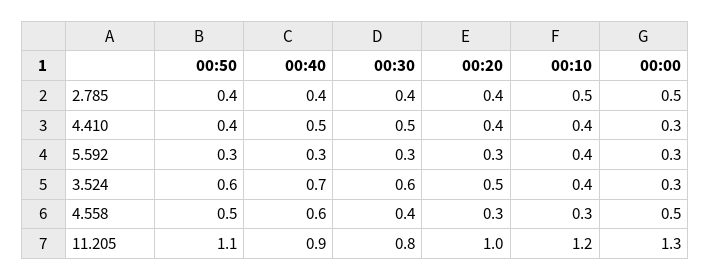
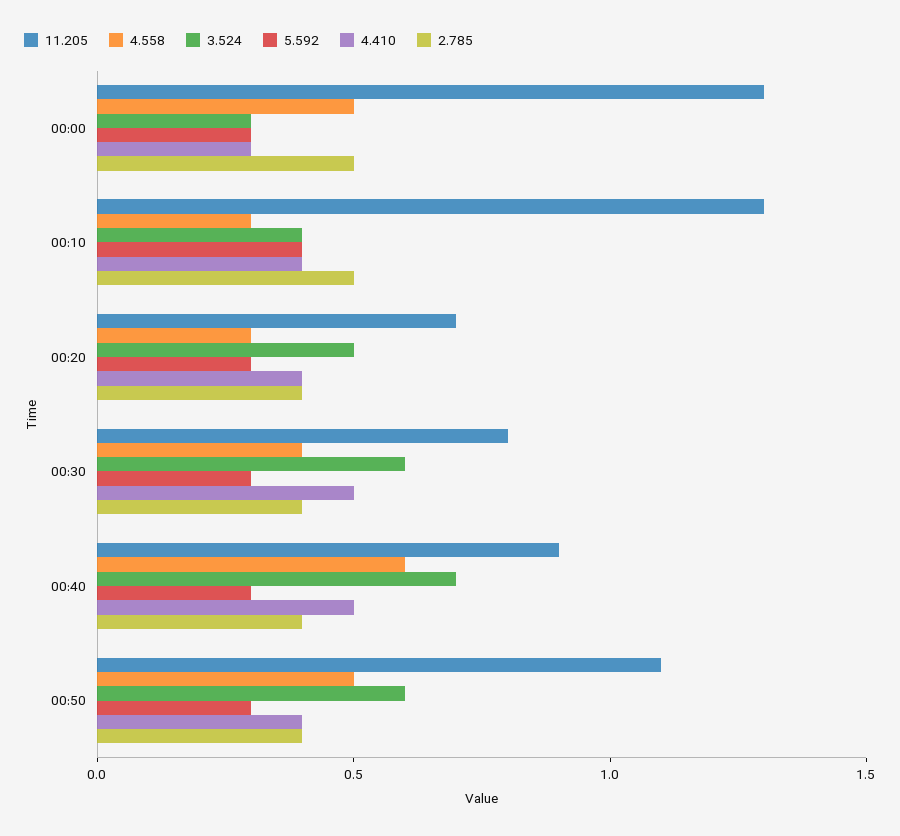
11.205, 00:20: 1 -> 0.7
11.205, 00:10: 1.2 -> 1.3

